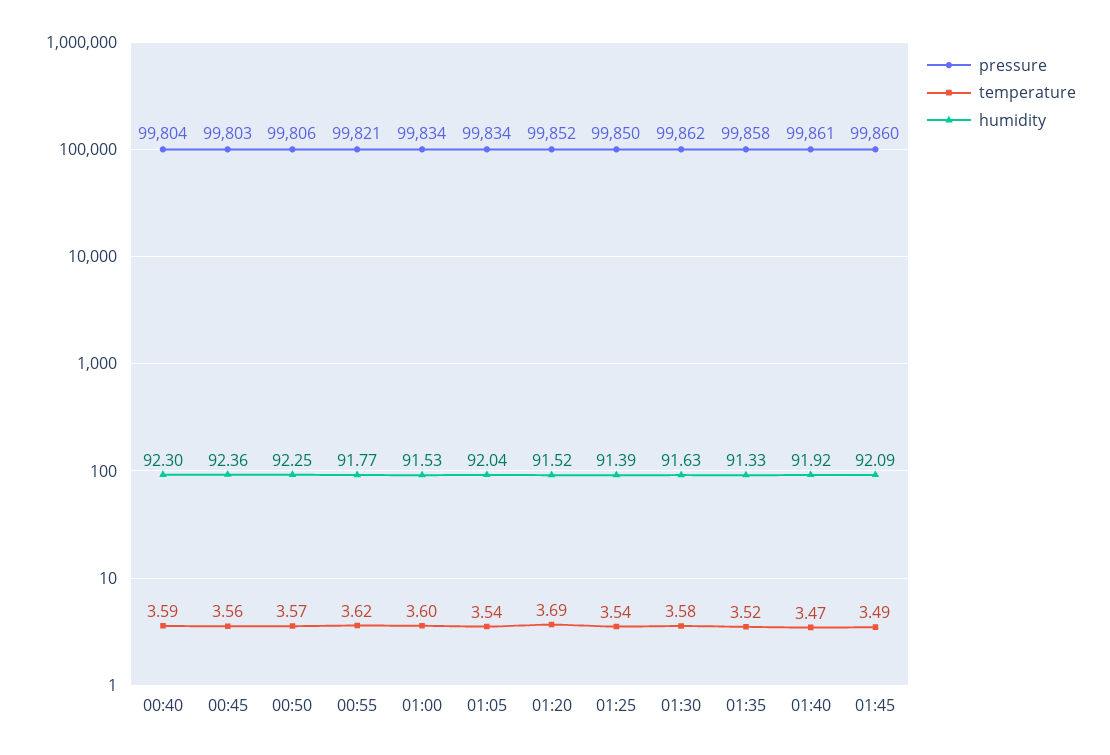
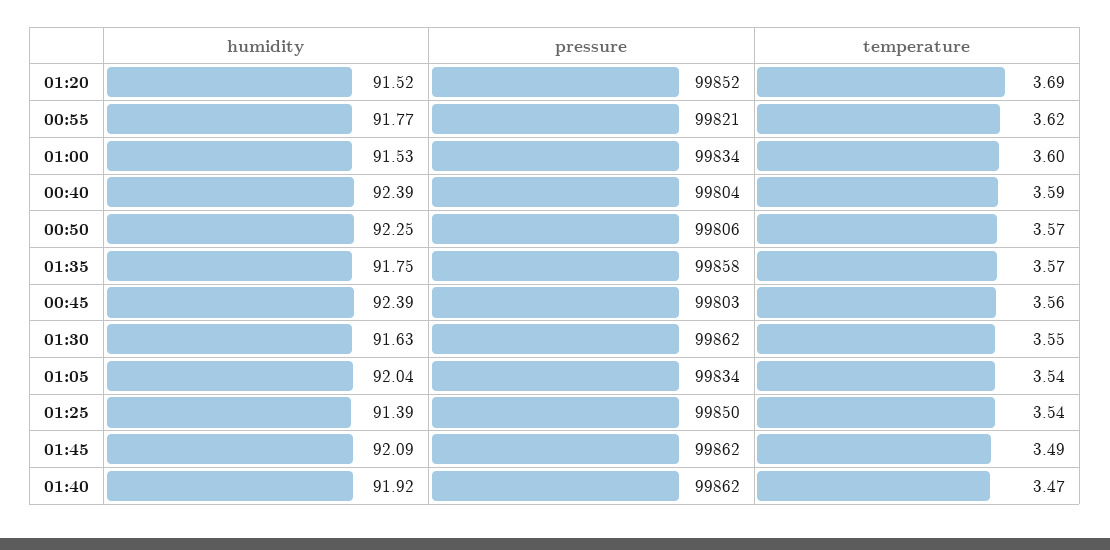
humidity, 00:40: 92.3 -> 92.39
humidity, 00:45: 92.36 -> 92.39
temperature, 01:30: 3.58 -> 3.55
temperature, 01:35: 3.52 -> 3.57
humidity, 01:35: 91.33 -> 91.75
pressure, 01:40: 99861 -> 99862
pressure, 01:45: 99860 -> 99862

